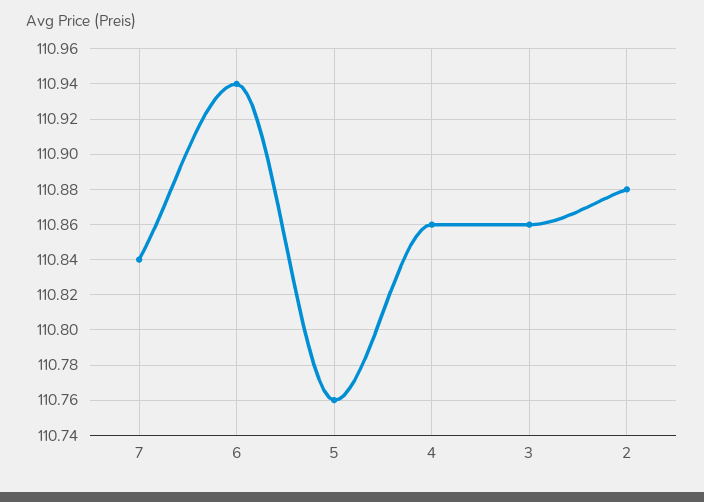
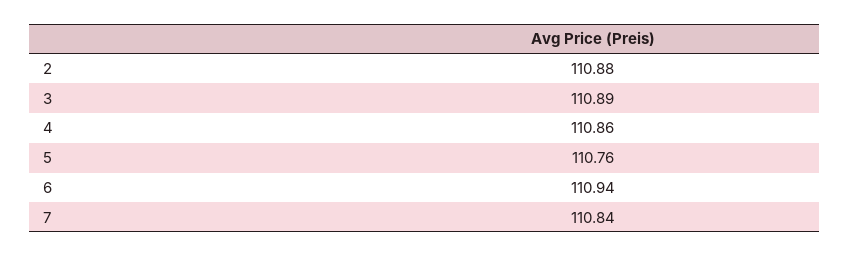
3: 110.86 -> 110.89

